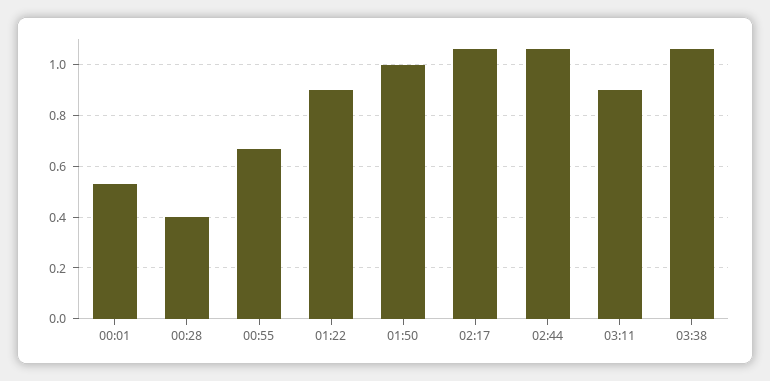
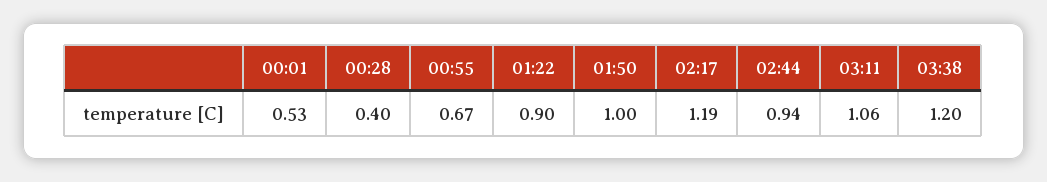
02:17: 1.05 -> 1.19
02:44: 1.05 -> 0.94
03:11: 0.9 -> 1.06
03:38: 1.05 -> 1.2

